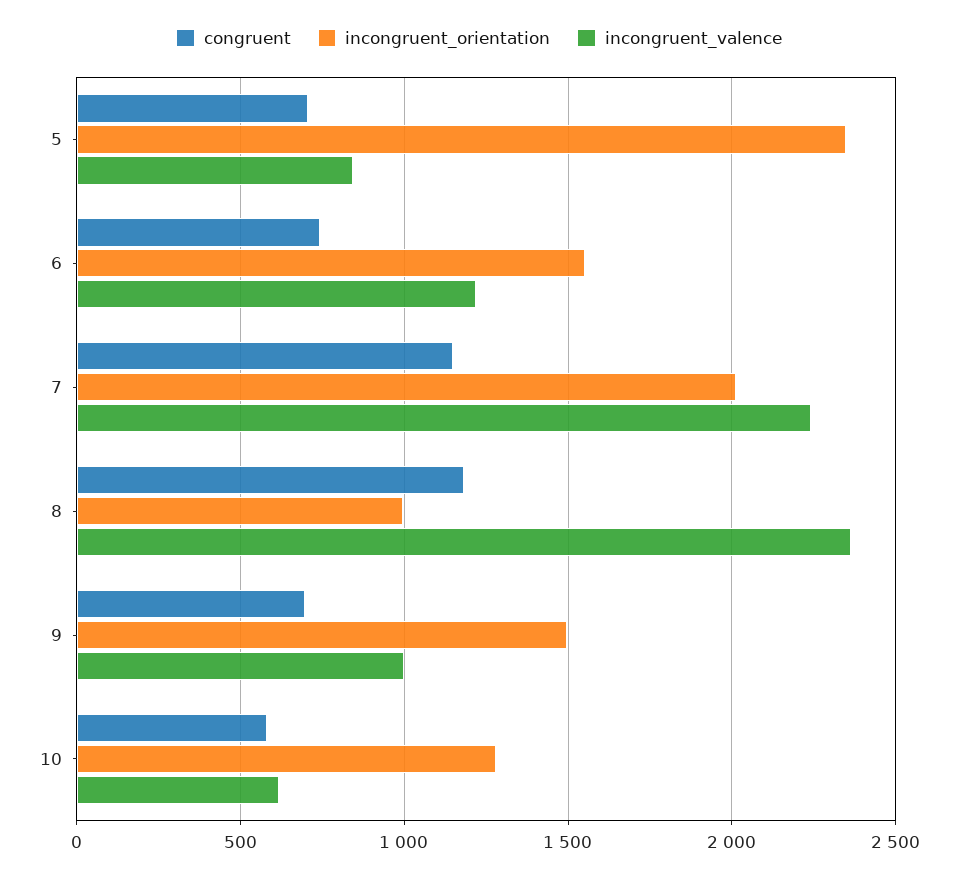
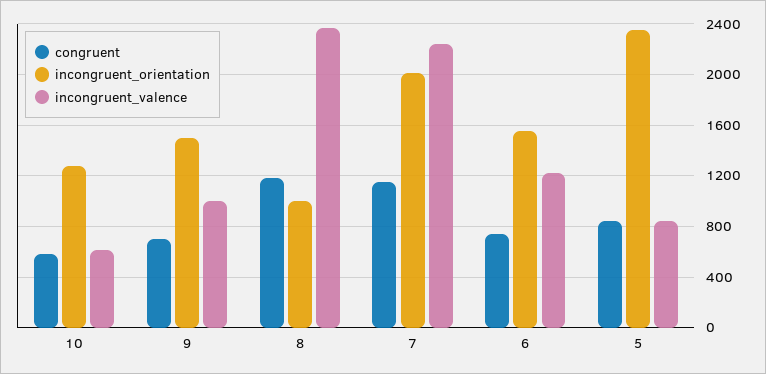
congruent, 5: 700 -> 850

